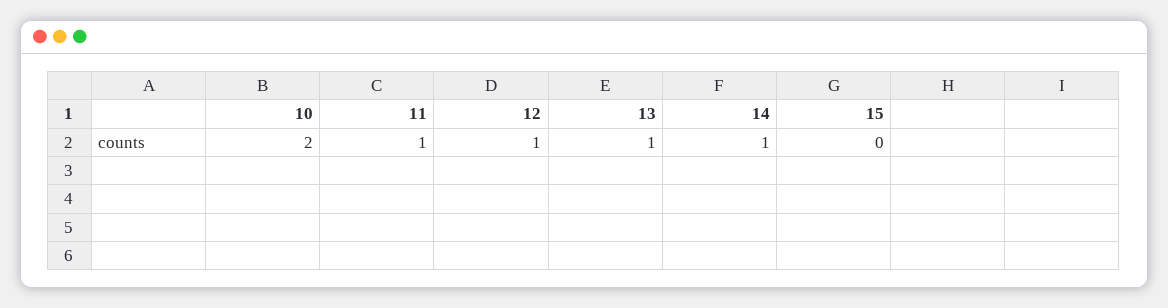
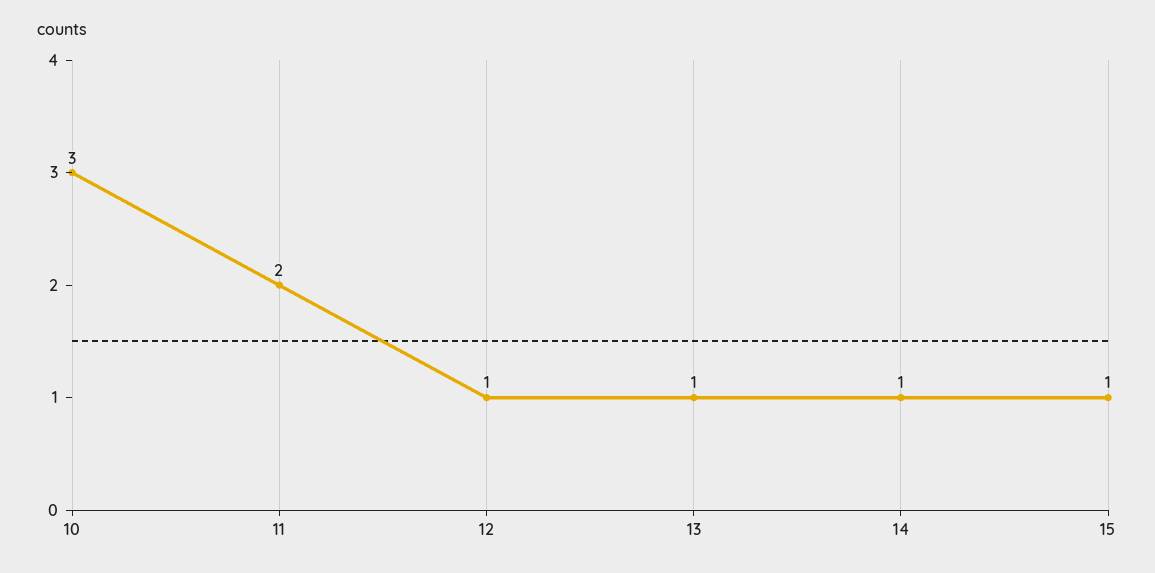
10: 2 -> 3
11: 1 -> 2
15: 0 -> 1

